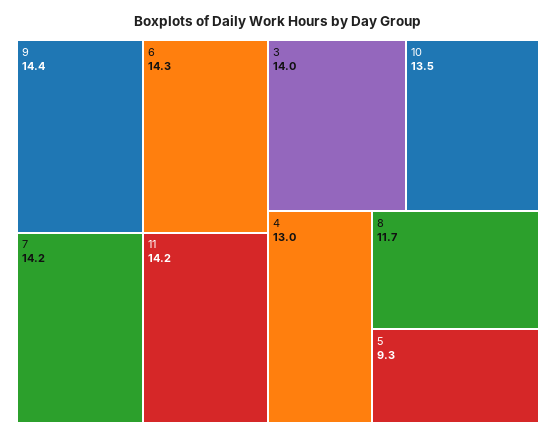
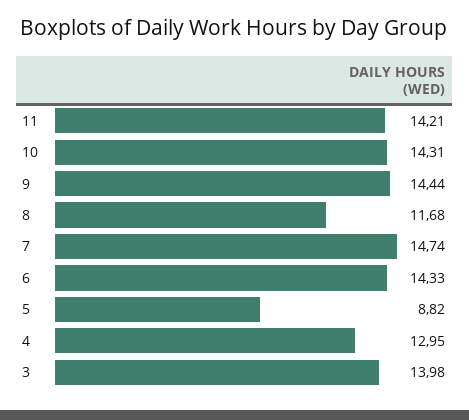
7: 14.2 -> 14.74
10: 13.5 -> 14.31
5: 9.3 -> 8.82

